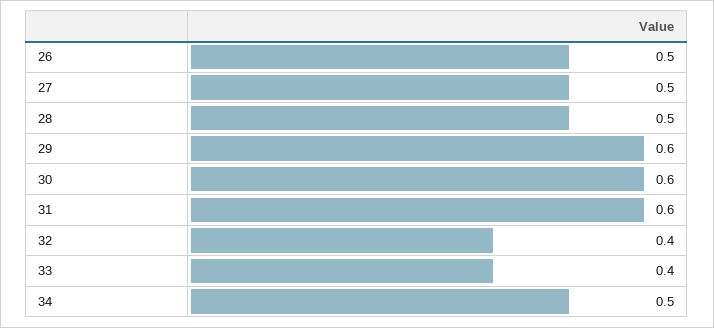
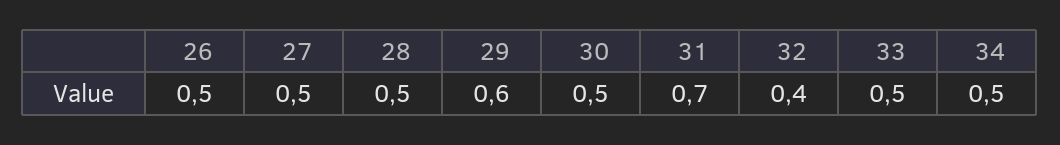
30: 0.6 -> 0.5
31: 0.6 -> 0.7
33: 0.4 -> 0.5

